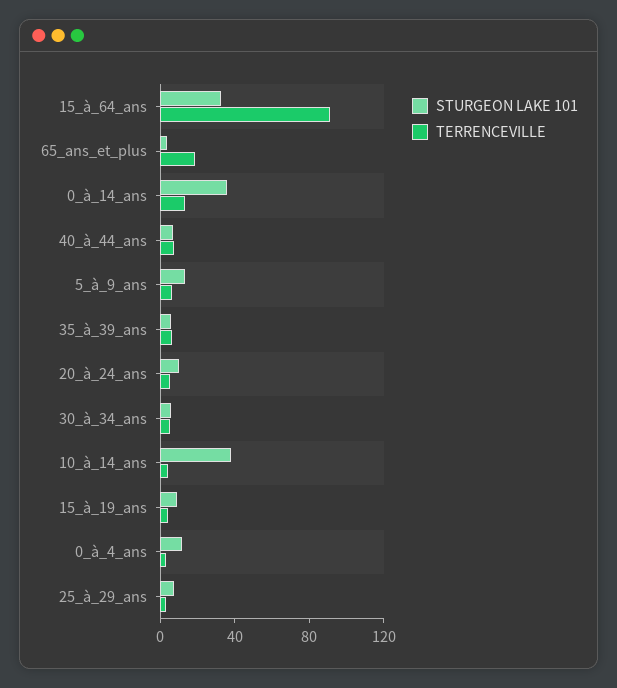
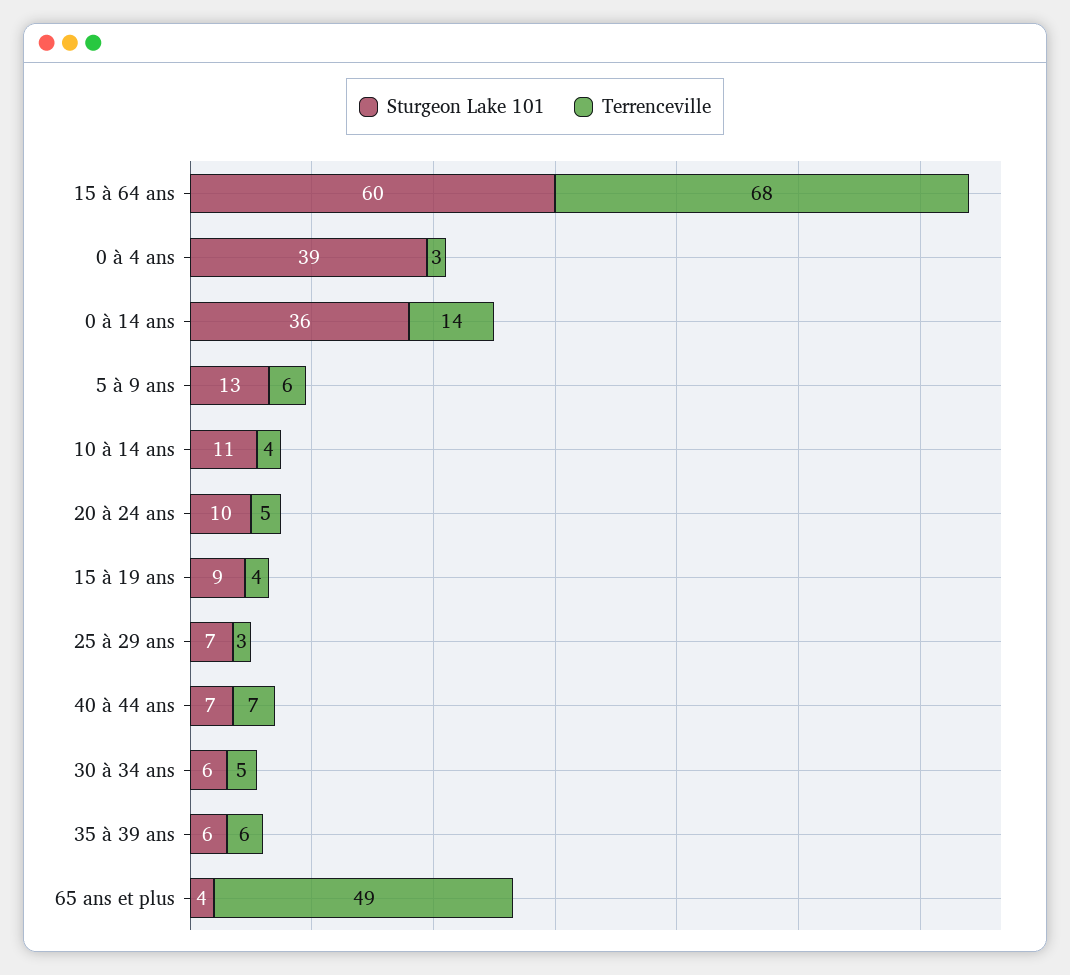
STURGEON LAKE 101, 15_à_64_ans: 30 -> 60
TERRENCEVILLE, 15_à_64_ans: 90 -> 68
TERRENCEVILLE, 65_ans_et_plus: 20 -> 49
STURGEON LAKE 101, 10_à_14_ans: 40 -> 11
STURGEON LAKE 101, 0_à_4_ans: 10 -> 39

